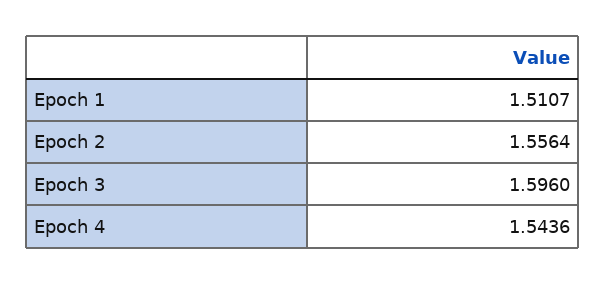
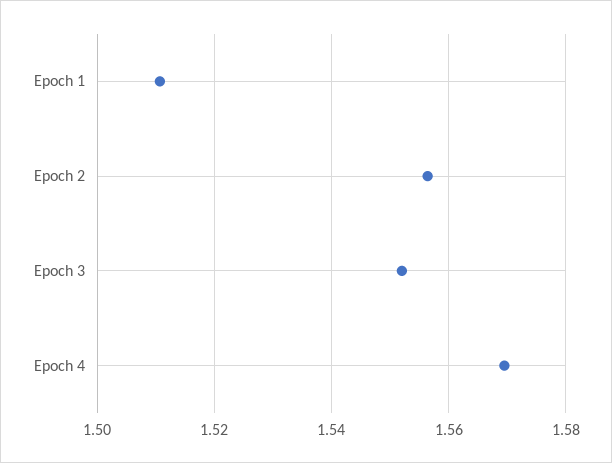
Epoch 3: 1.596 -> 1.552
Epoch 4: 1.5436 -> 1.57

